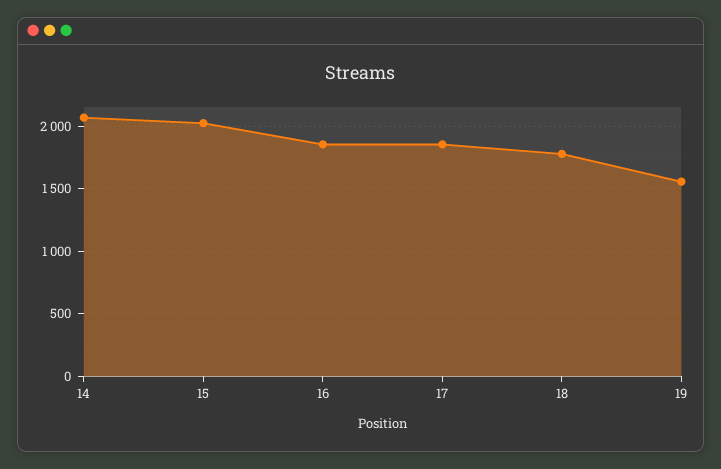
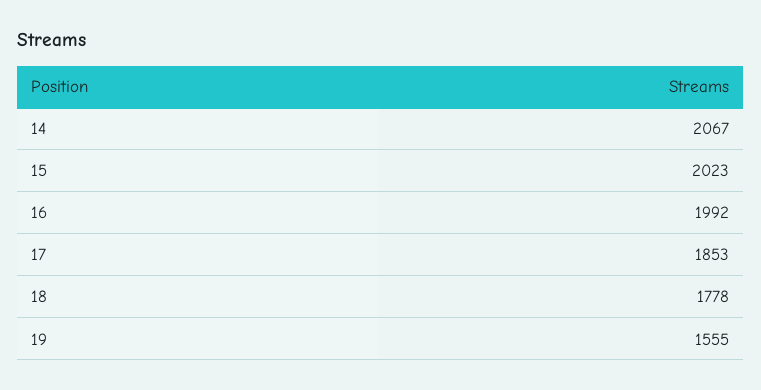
16: 1850 -> 1992

